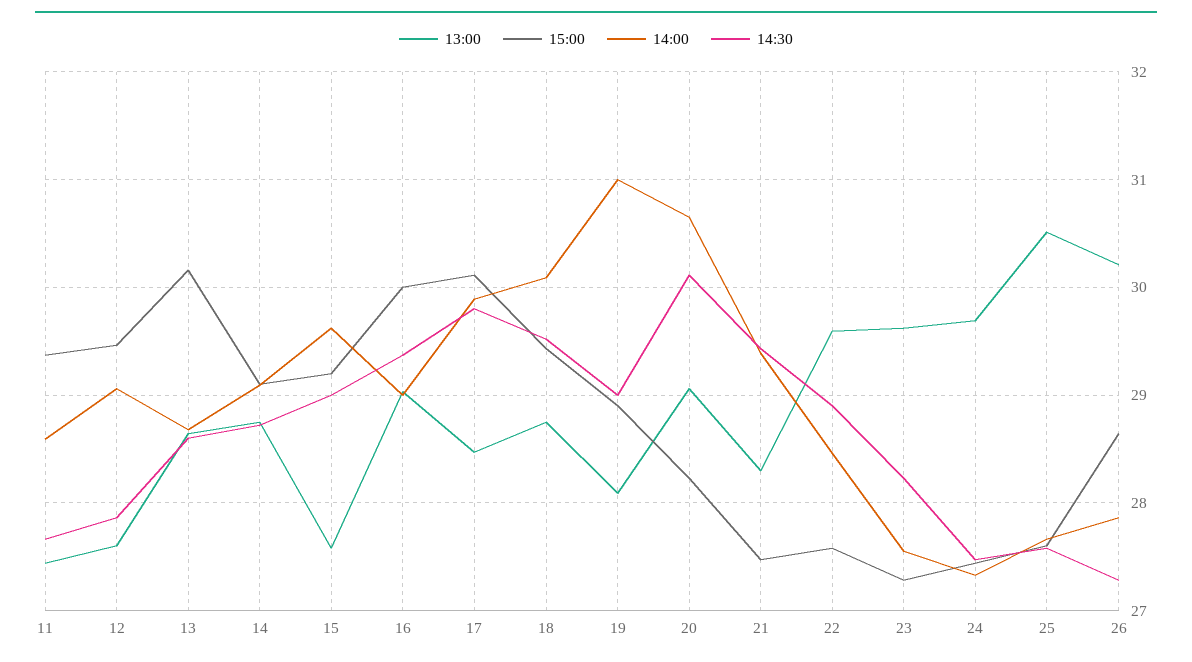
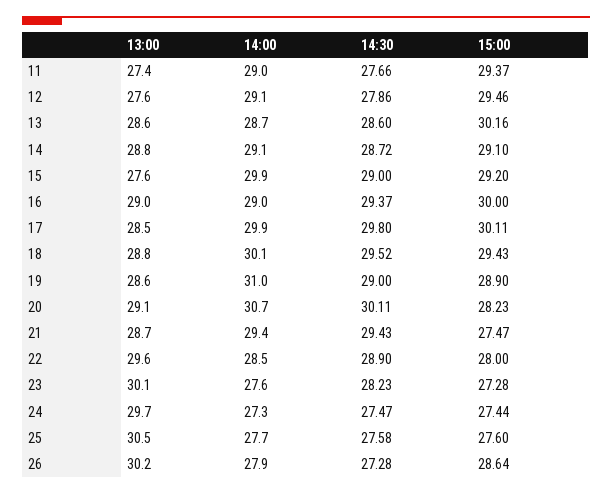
14:00, 11: 28.6 -> 29
14:00, 15: 29.6 -> 29.9
13:00, 19: 28.1 -> 28.6
13:00, 21: 28.3 -> 28.7
15:00, 22: 27.6 -> 28
13:00, 23: 29.6 -> 30.1

